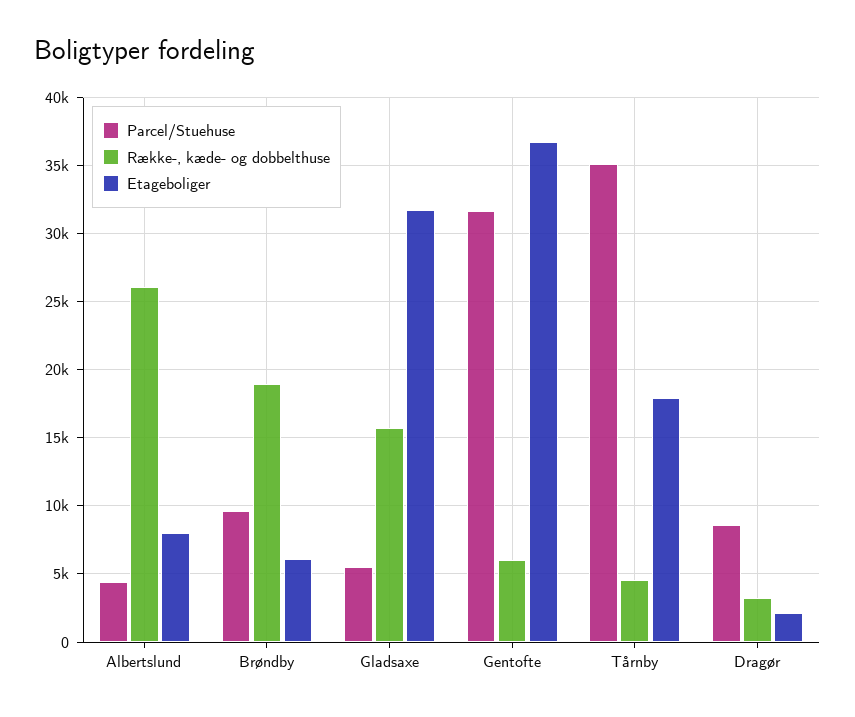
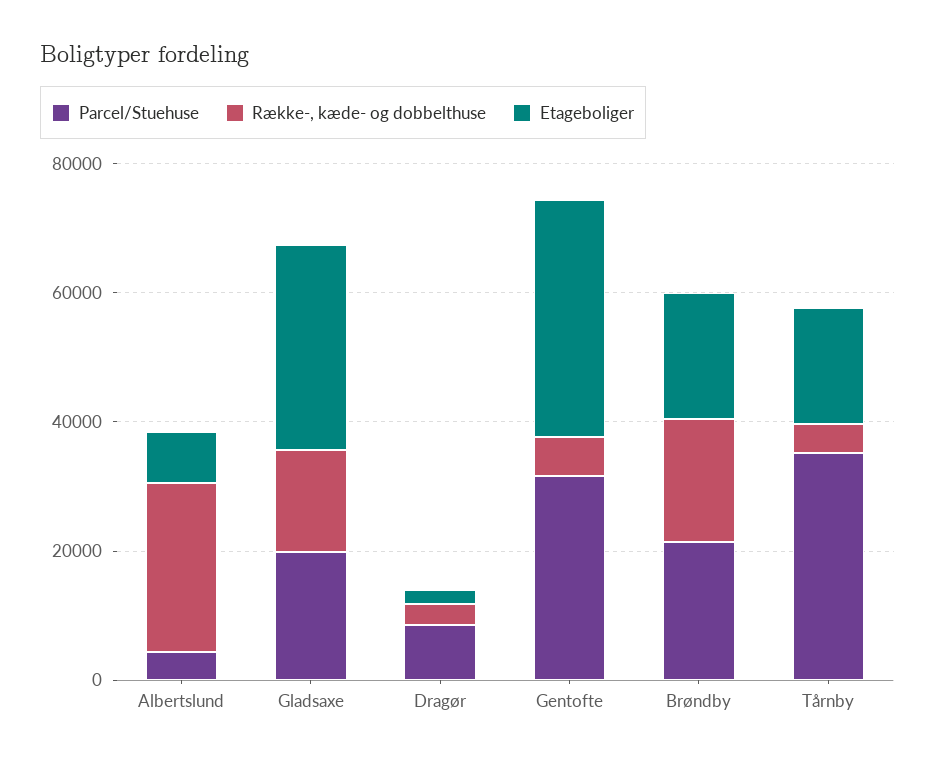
Parcel/Stuehuse, Brøndby: 9500 -> 20000
Etageboliger, Brøndby: 6000 -> 20000
Parcel/Stuehuse, Gladsaxe: 5500 -> 20000

